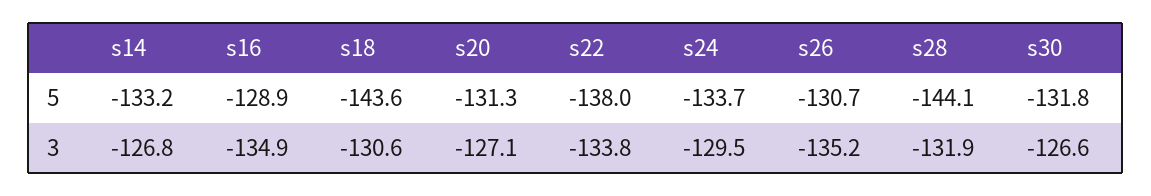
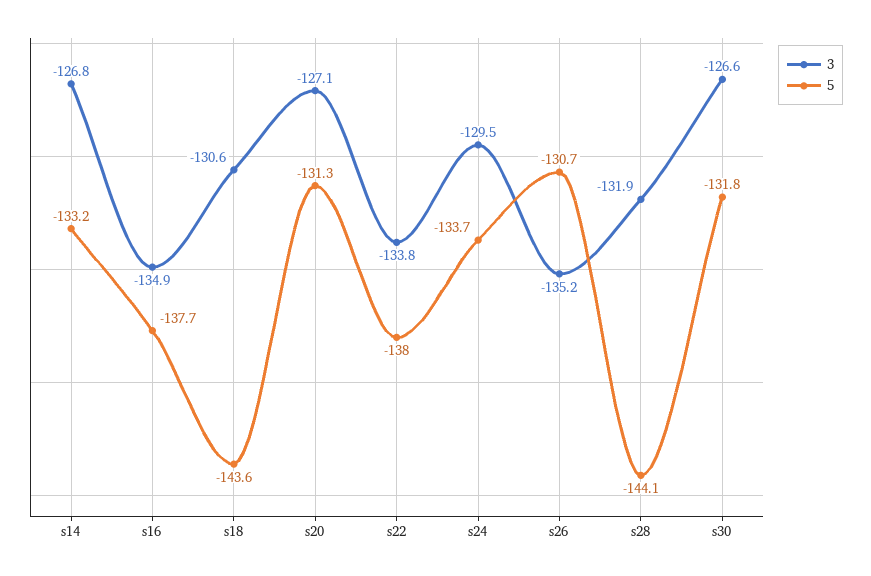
5, s16: -128.9 -> -137.7

